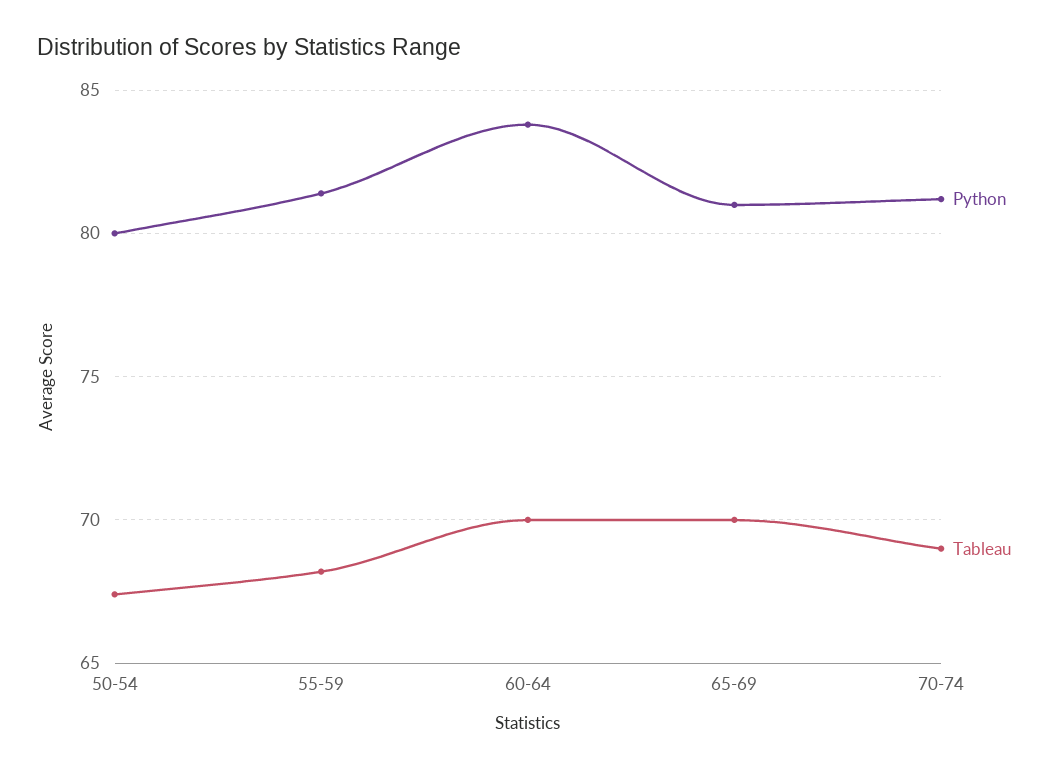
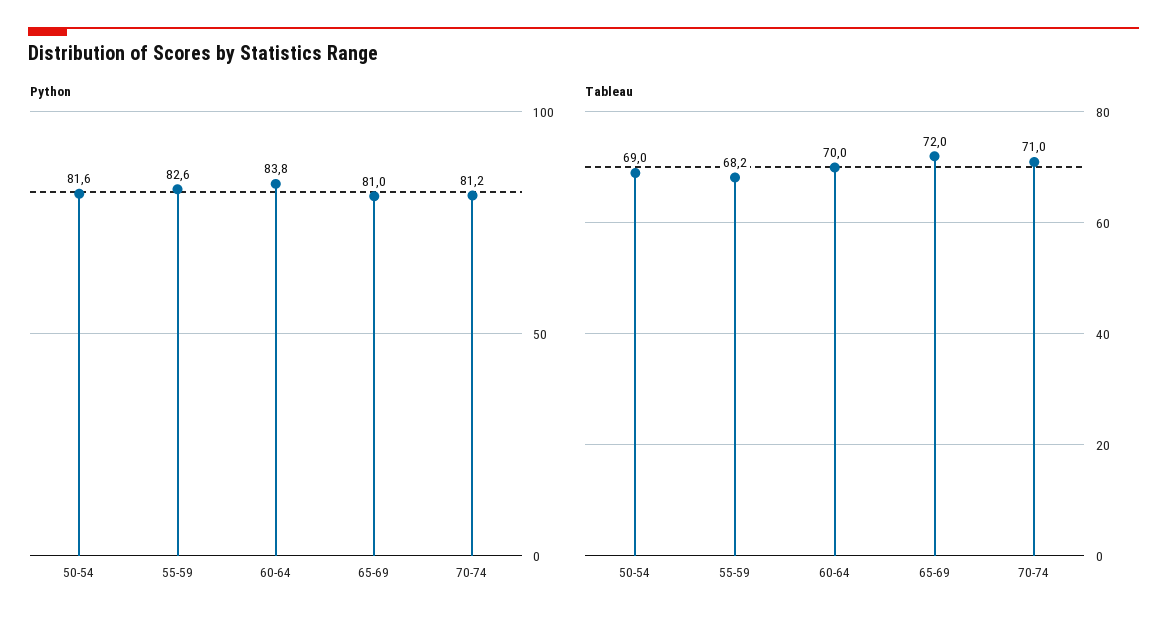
Python, 50-54: 80 -> 81.6
Tableau, 50-54: 67.5 -> 69
Python, 55-59: 81.5 -> 82.6
Tableau, 65-69: 70 -> 72
Tableau, 70-74: 69 -> 71

